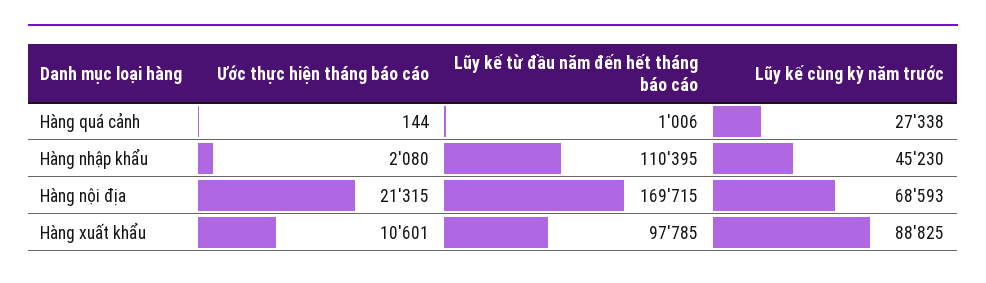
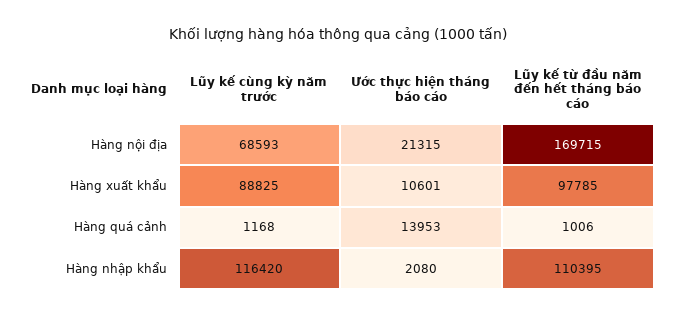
Ước thực hiện tháng báo cáo, Hàng quá cảnh: 144 -> 13953
Lũy kế cùng kỳ năm trước, Hàng quá cảnh: 27338 -> 1168
Lũy kế cùng kỳ năm trước, Hàng nhập khẩu: 45230 -> 116420

